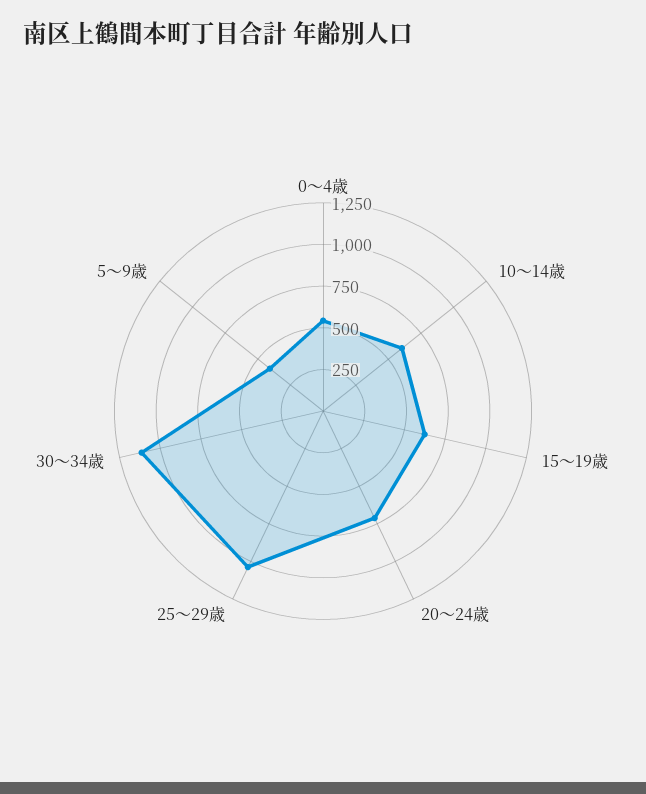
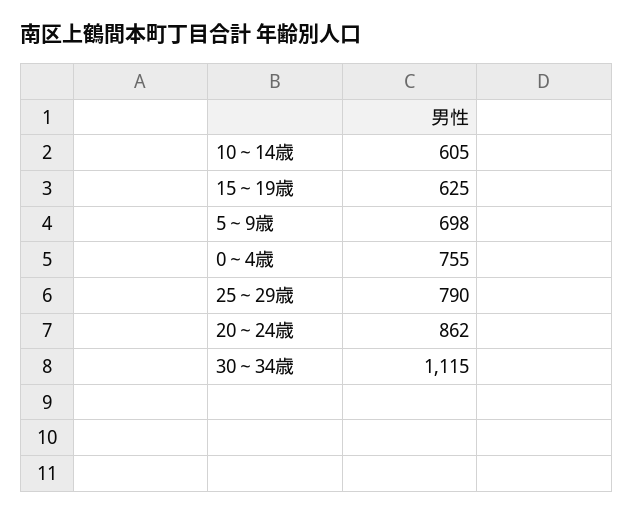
0～4歳: 550 -> 755
20～24歳: 700 -> 862
25～29歳: 1050 -> 790
5～9歳: 400 -> 698

